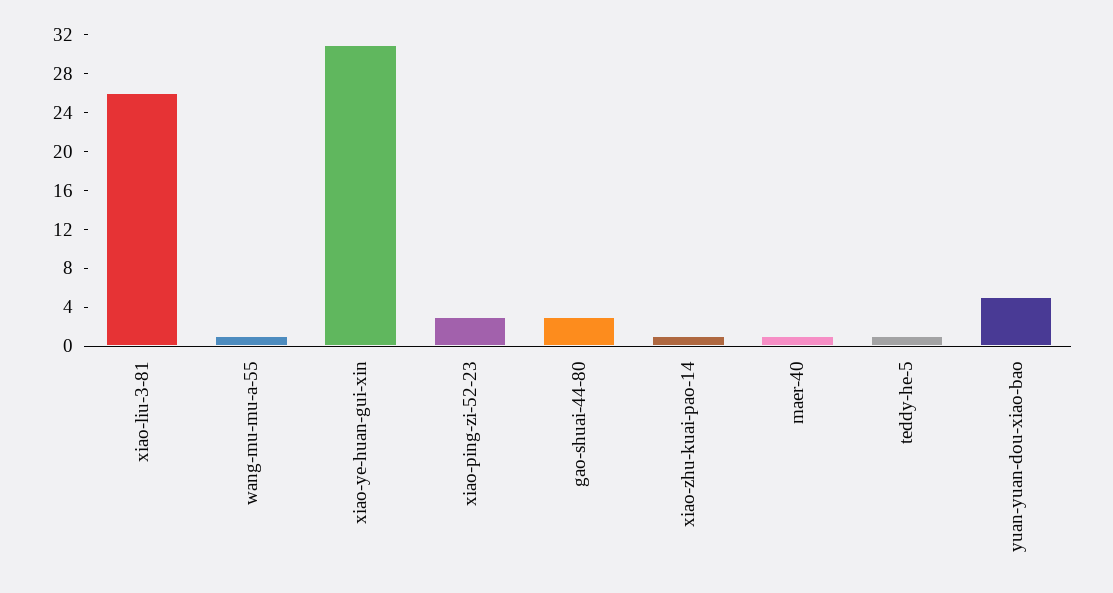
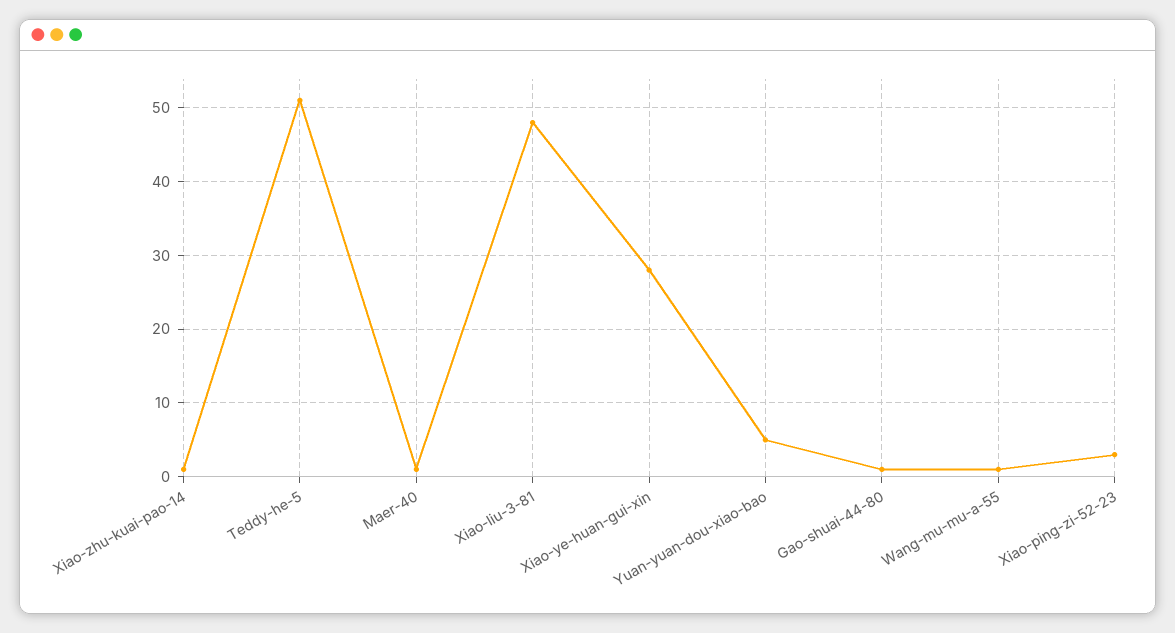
xiao-liu-3-81: 26 -> 48
xiao-ye-huan-gui-xin: 31 -> 28
gao-shuai-44-80: 3 -> 1
teddy-he-5: 1 -> 51

